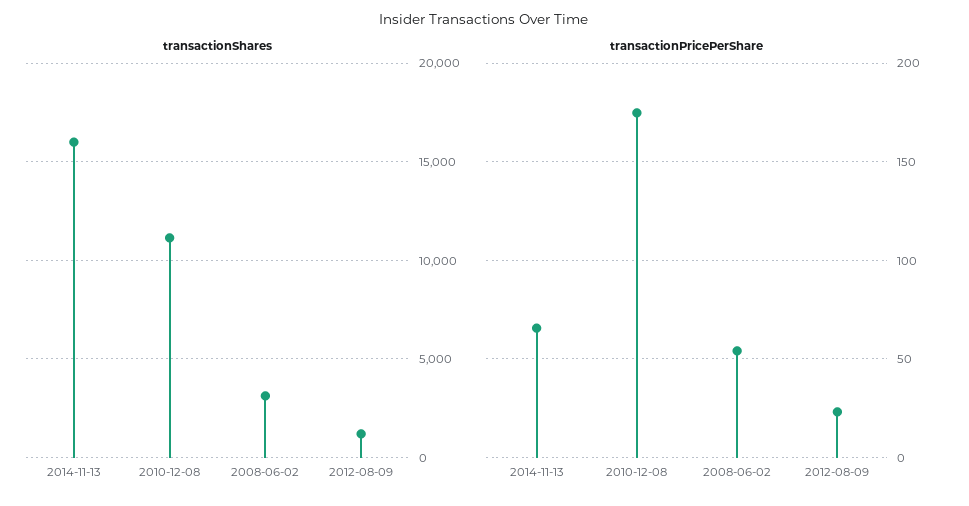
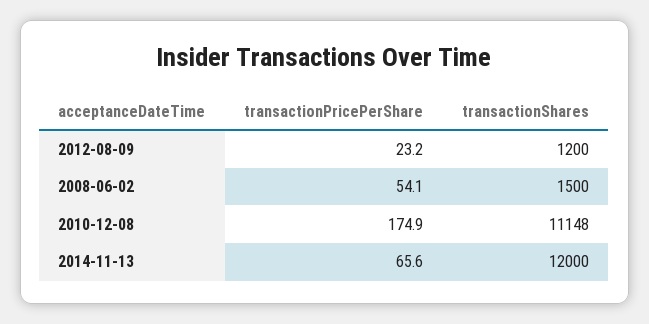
transactionShares, 2014-11-13: 16000 -> 12000
transactionShares, 2008-06-02: 3000 -> 1500

